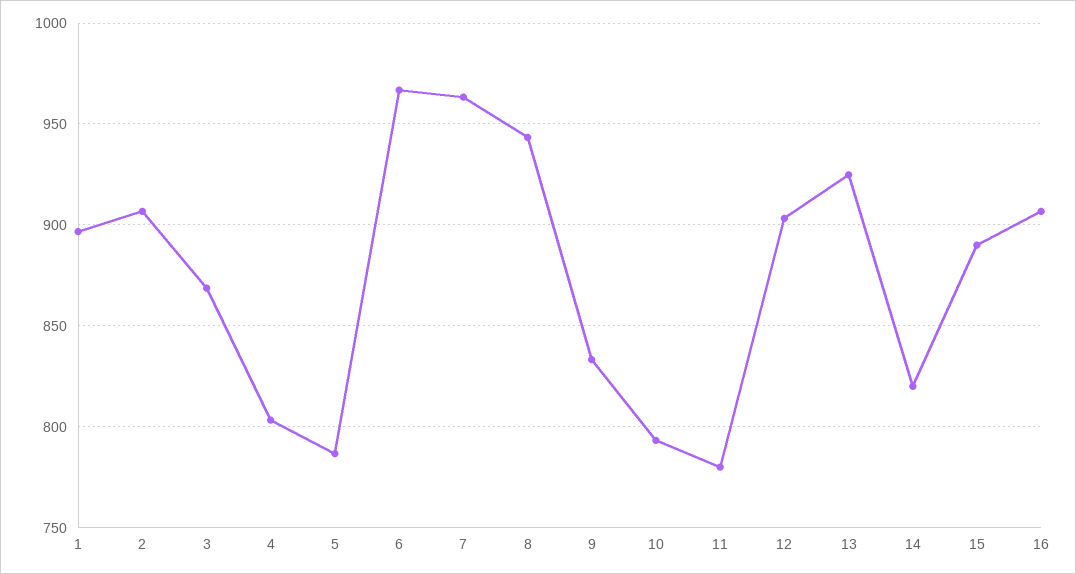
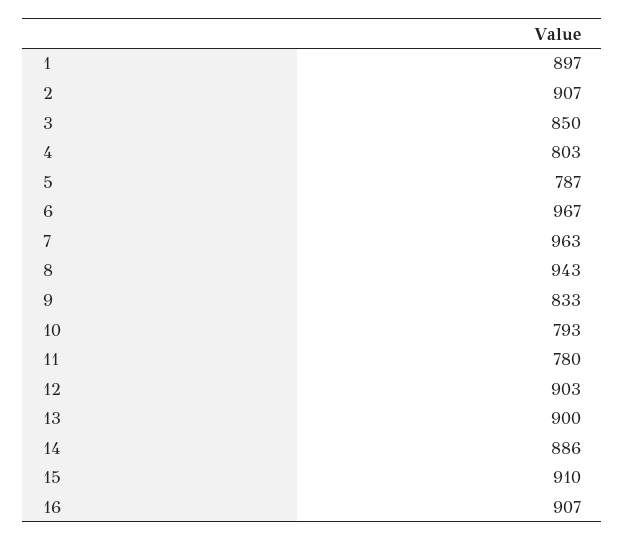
3: 870 -> 850
13: 925 -> 900
14: 820 -> 886
15: 890 -> 910

